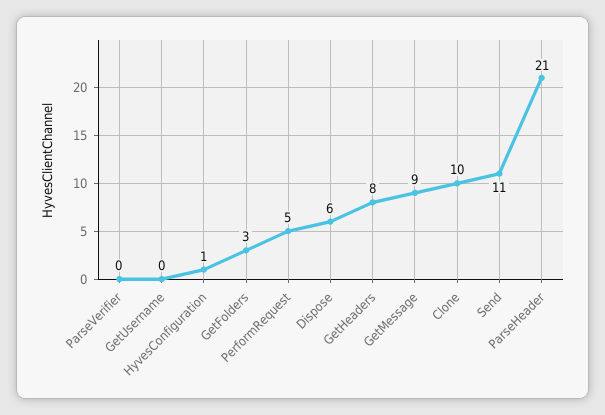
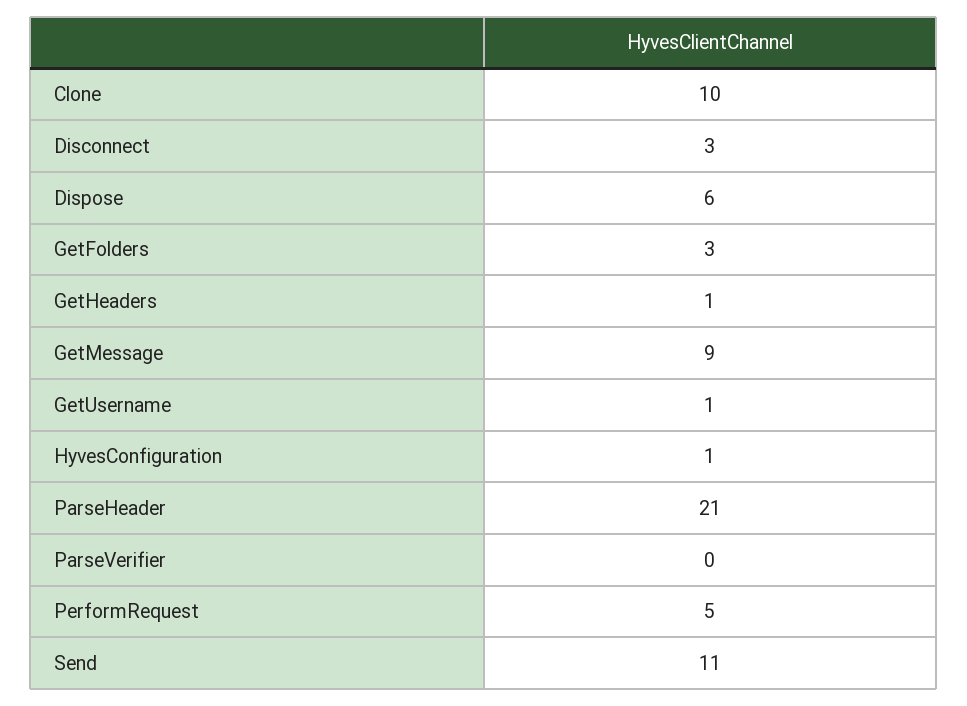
GetUsername: 0 -> 1
GetHeaders: 8 -> 1
Disconnect: none -> 3

